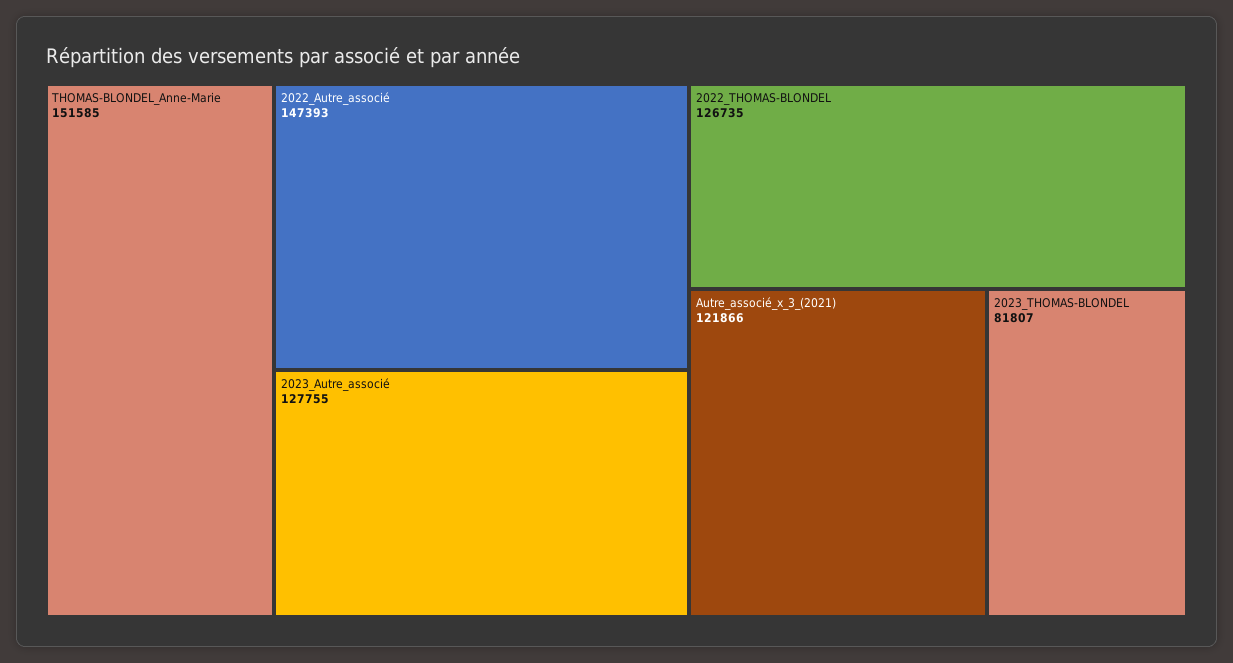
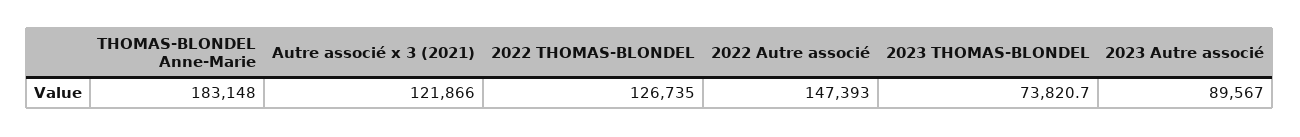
THOMAS-BLONDEL_Anne-Marie: 151585 -> 183148
2023_Autre_associé: 127755 -> 89567
2023_THOMAS-BLONDEL: 81807 -> 73820.7

